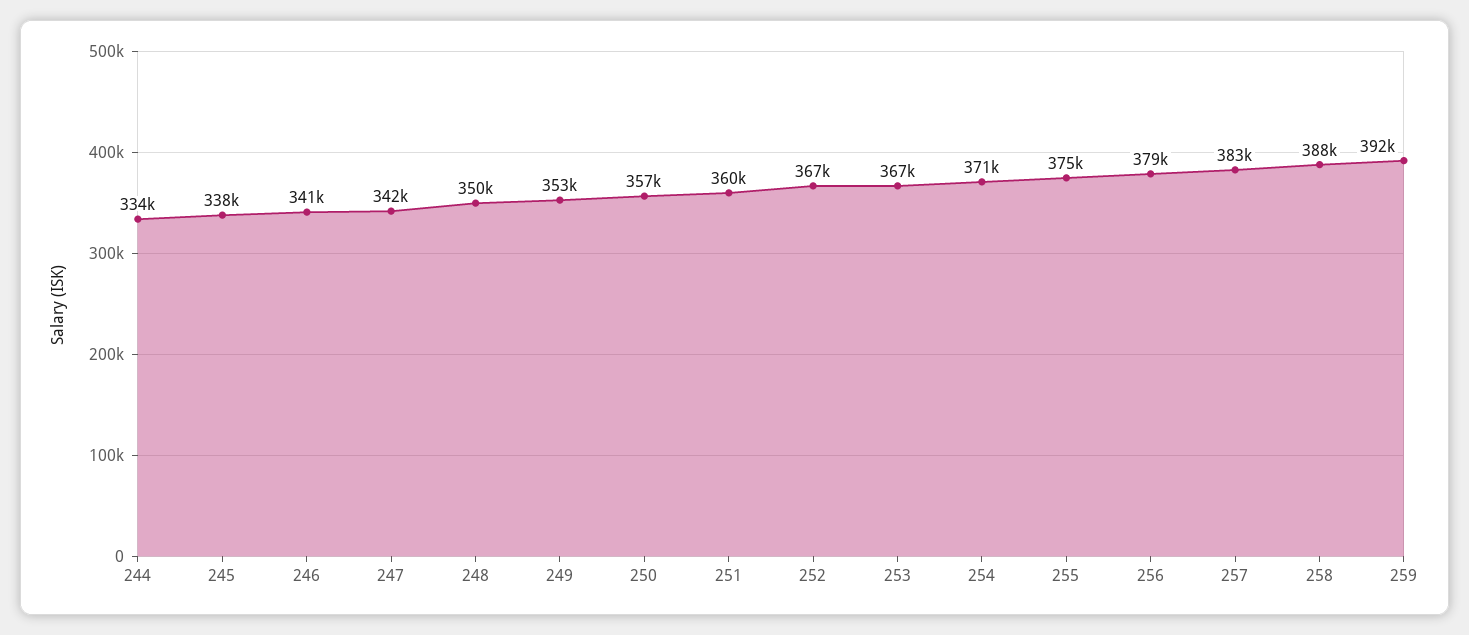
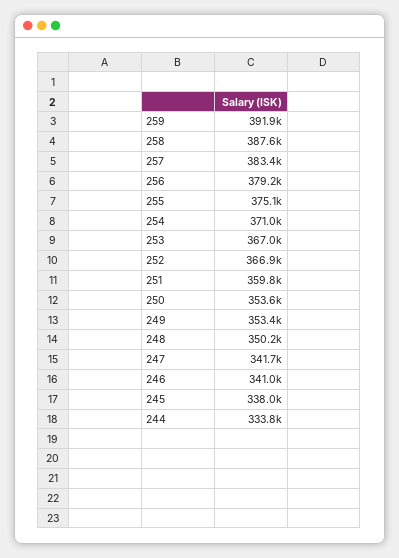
250: 357000 -> 353600

